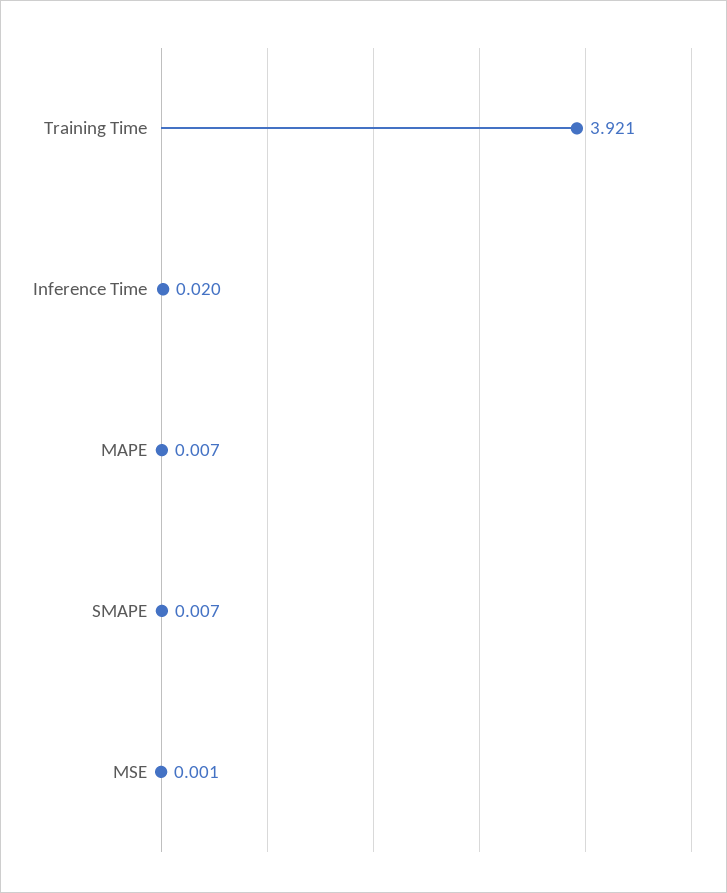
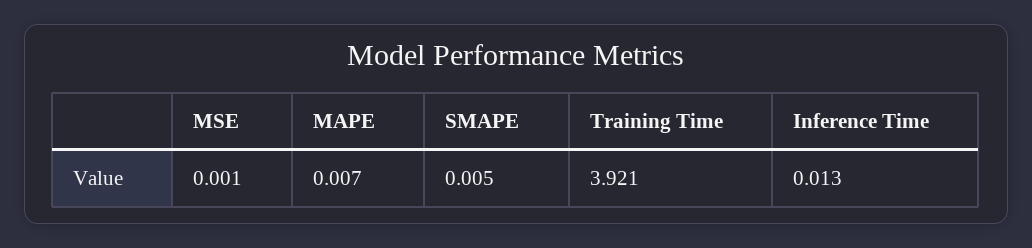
Inference Time: 0.02 -> 0.013
SMAPE: 0.007 -> 0.005

